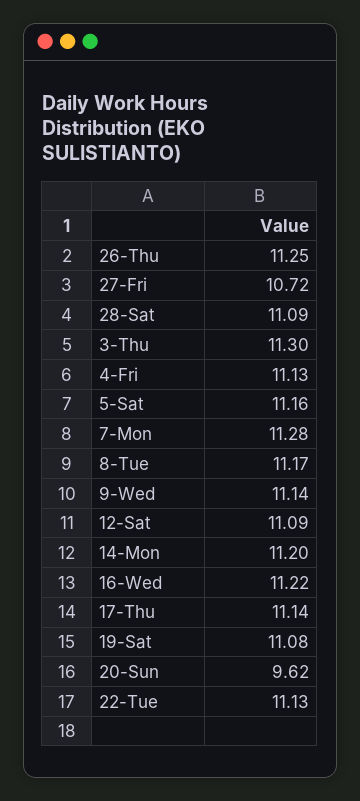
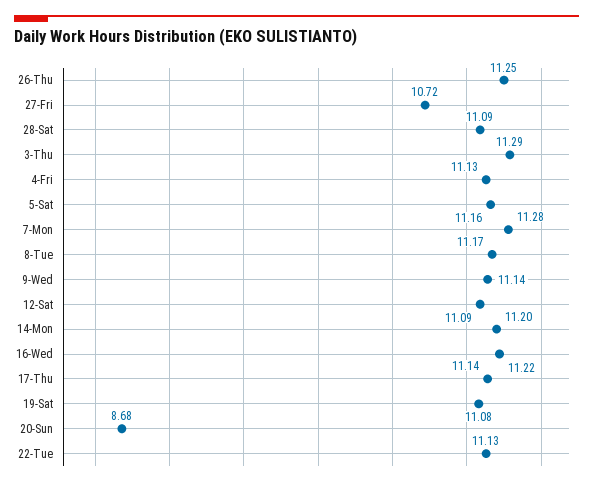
3-Thu: 11.3 -> 11.29
20-Sun: 9.62 -> 8.68

